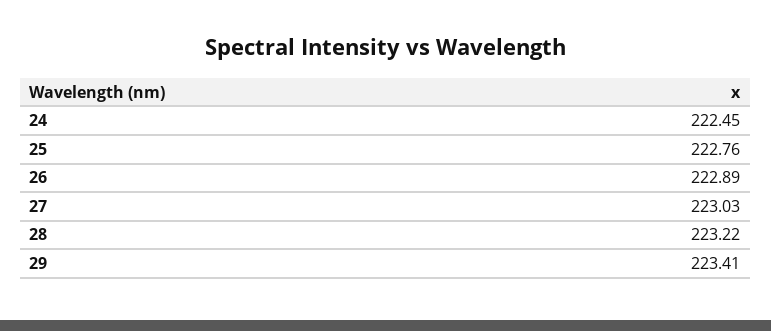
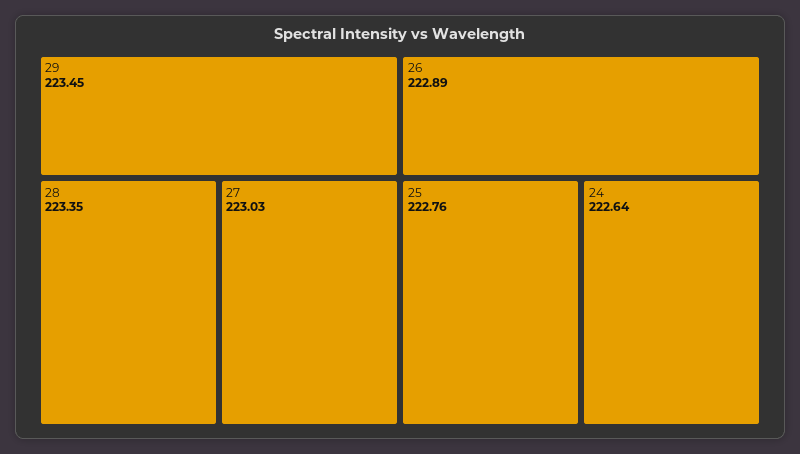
24: 222.45 -> 222.64
28: 223.22 -> 223.35
29: 223.41 -> 223.45

